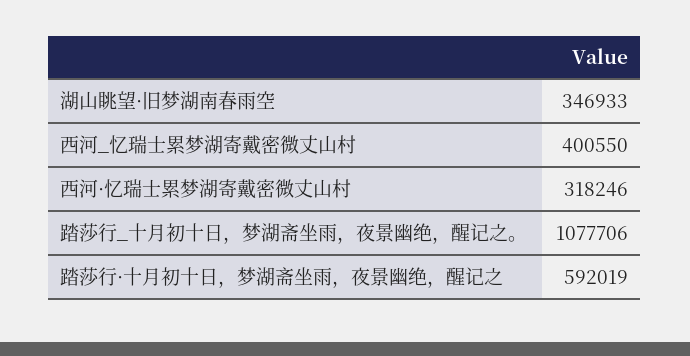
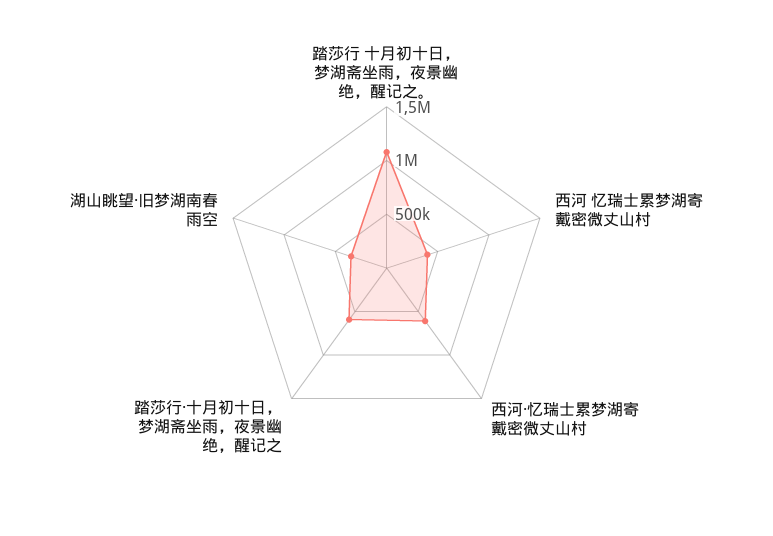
西河·忆瑞士累梦湖寄戴密微丈山村: 318246 -> 600000

